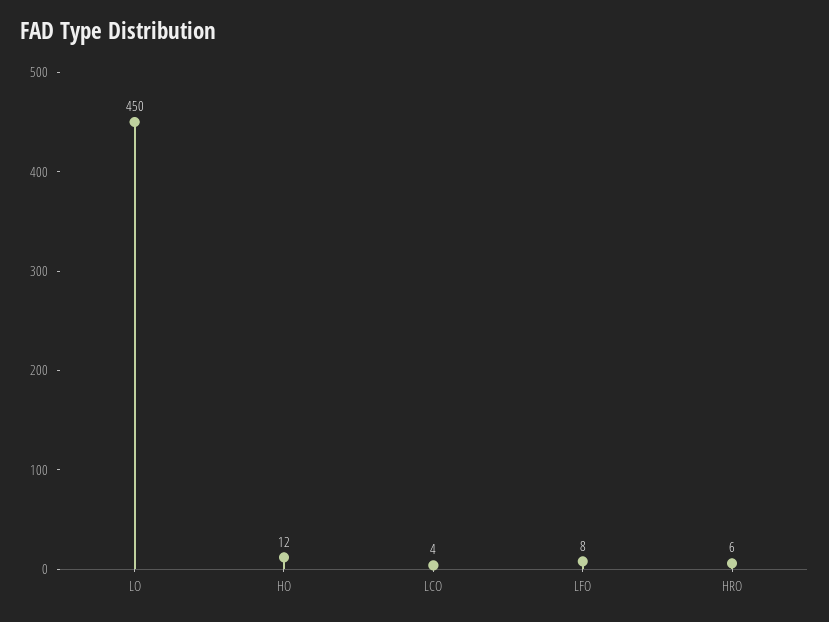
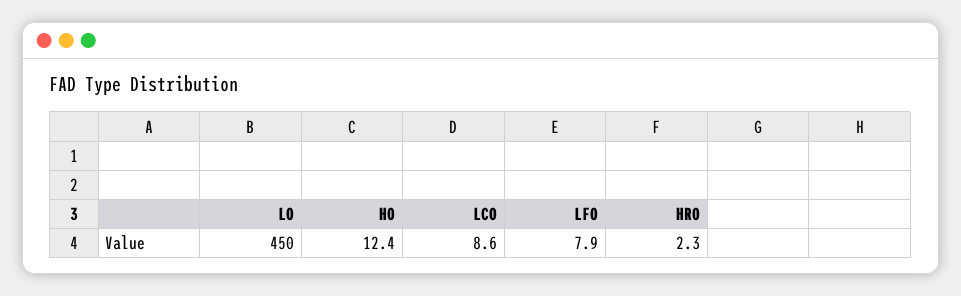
LCO: 4 -> 8.6
HRO: 6 -> 2.3

